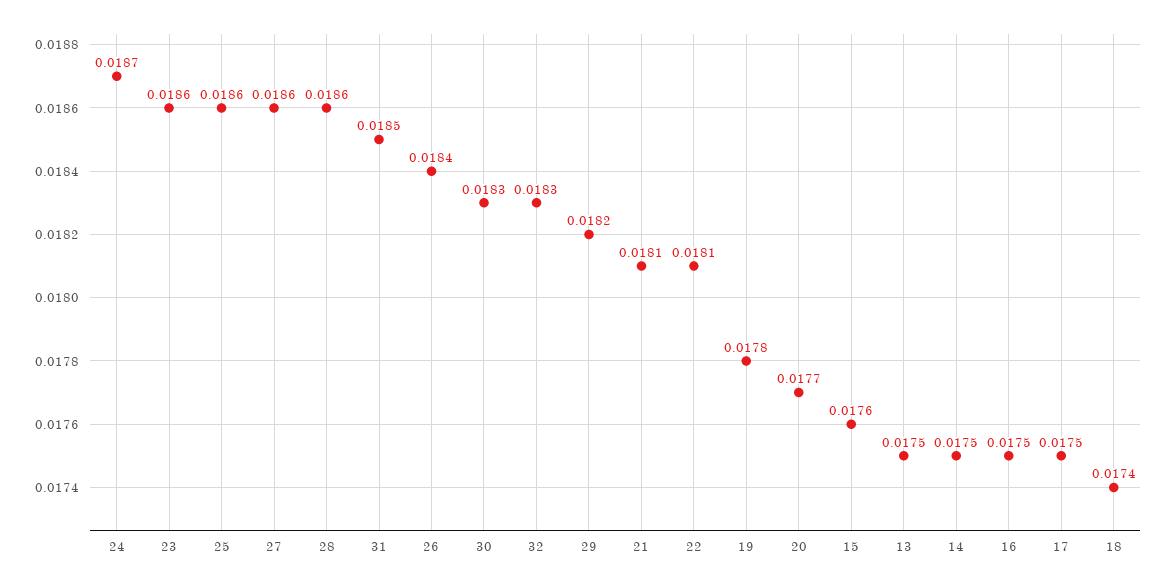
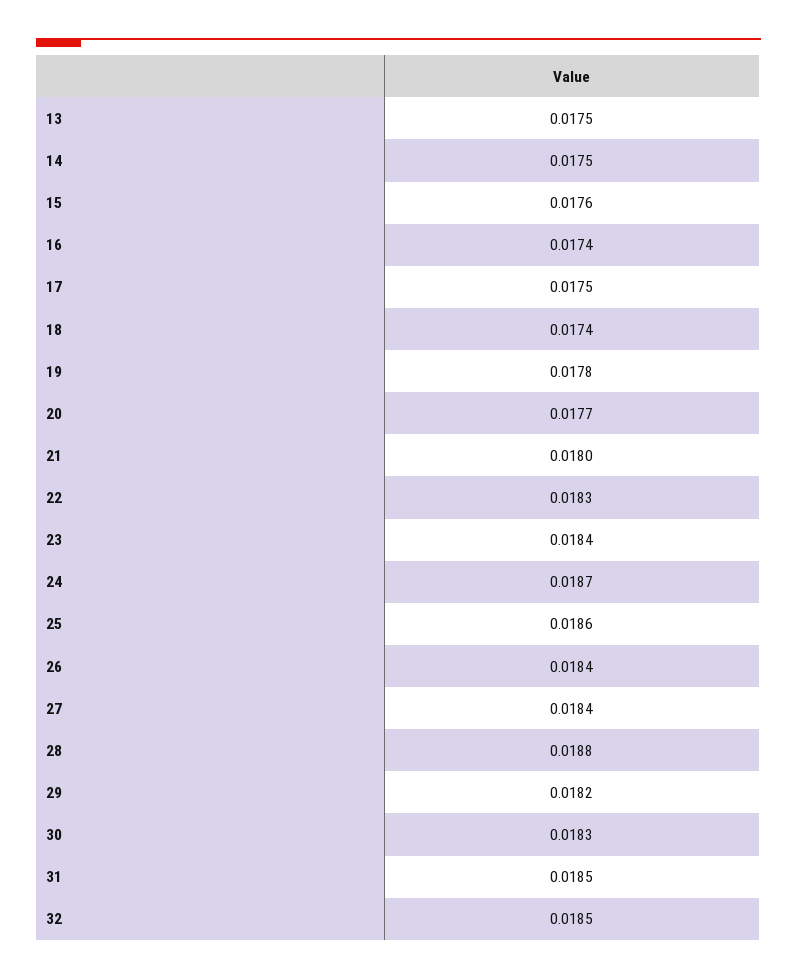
23: 0.0186 -> 0.0184
27: 0.0186 -> 0.0184
28: 0.0186 -> 0.0188
32: 0.0183 -> 0.0185
21: 0.0181 -> 0.018
22: 0.0181 -> 0.0183
16: 0.0175 -> 0.0174

